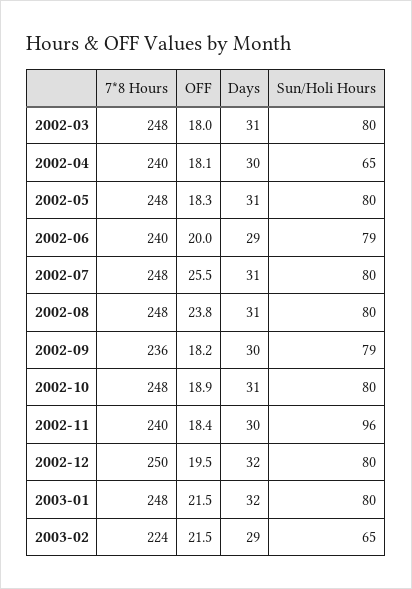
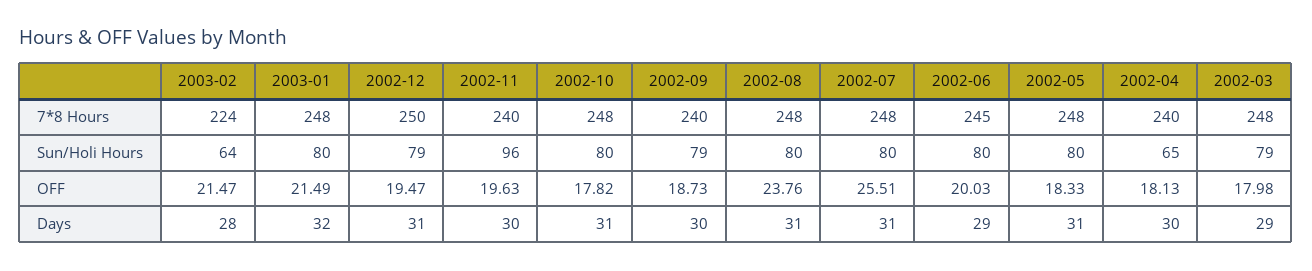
Days, 2002-03: 31 -> 29
Sun/Holi Hours, 2002-03: 80 -> 79
7*8 Hours, 2002-06: 240 -> 245
Sun/Holi Hours, 2002-06: 79 -> 80
7*8 Hours, 2002-09: 236 -> 240
OFF, 2002-09: 18.2 -> 18.73
OFF, 2002-10: 18.9 -> 17.82
OFF, 2002-11: 18.4 -> 19.63
Days, 2002-12: 32 -> 31
Sun/Holi Hours, 2002-12: 80 -> 79
Days, 2003-02: 29 -> 28
Sun/Holi Hours, 2003-02: 65 -> 64

